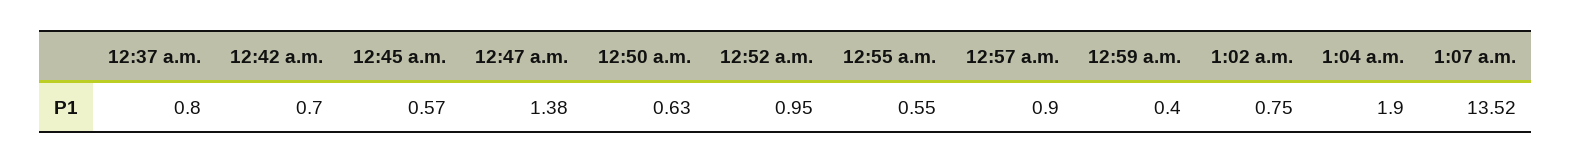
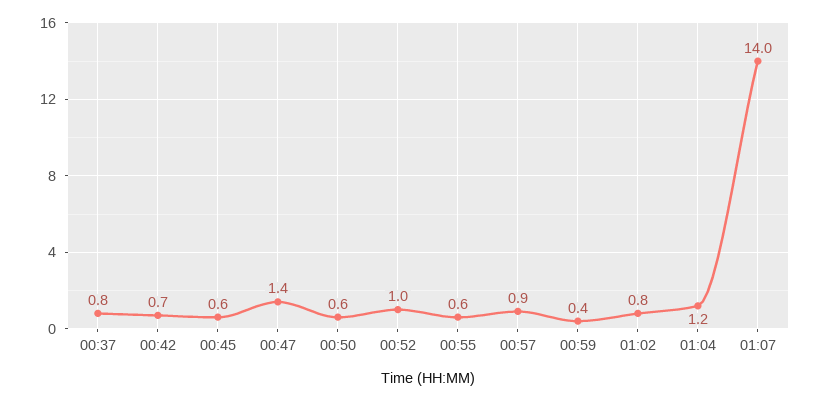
1:04 a.m.: 1.9 -> 1.2
1:07 a.m.: 13.52 -> 14

